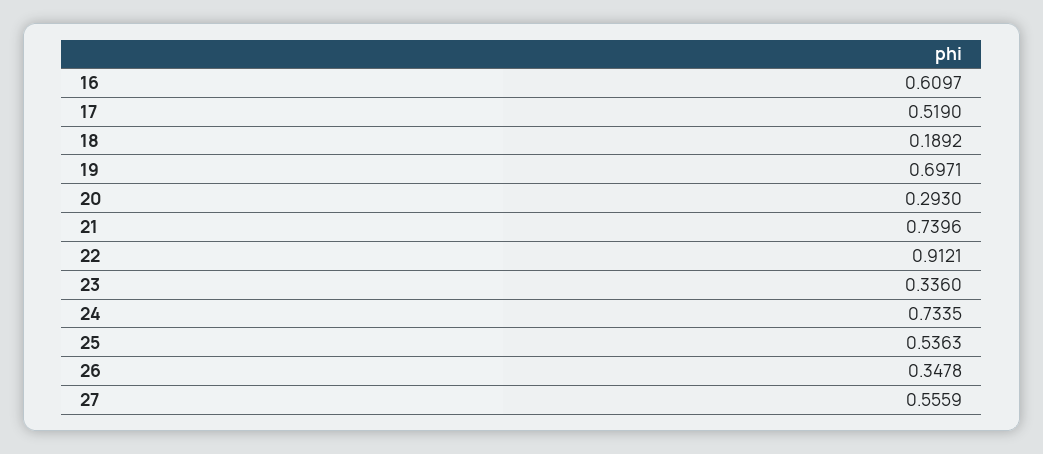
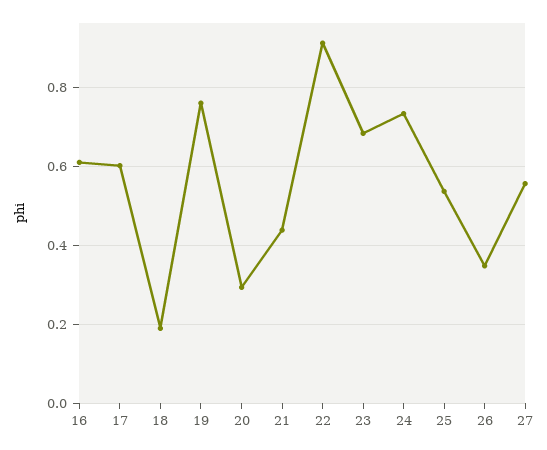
17: 0.519 -> 0.6
19: 0.6971 -> 0.76
21: 0.7396 -> 0.44
23: 0.336 -> 0.68

